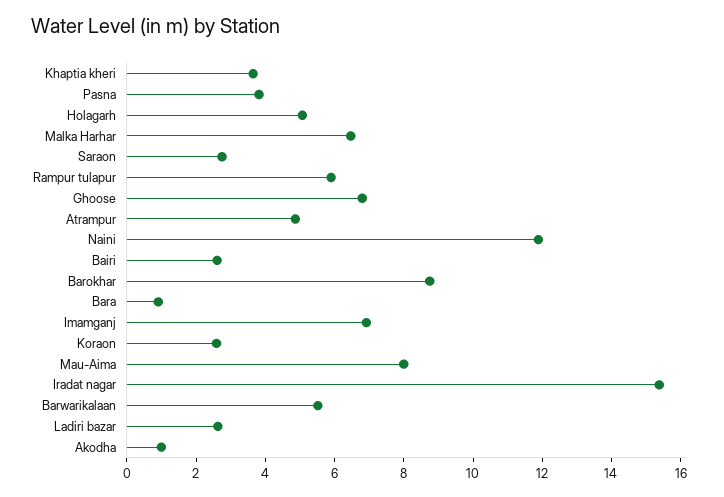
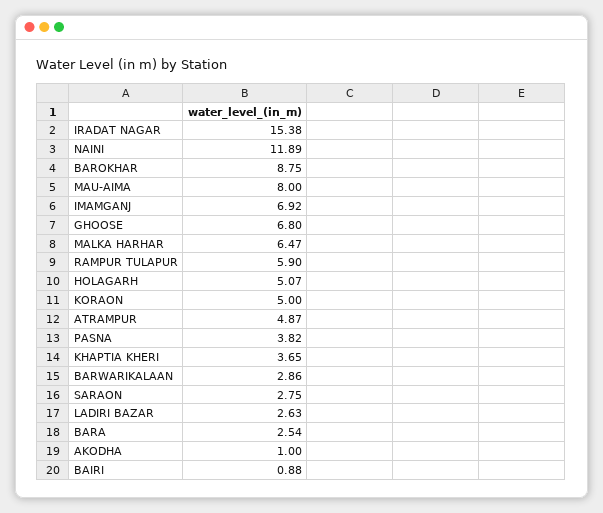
Bairi: 2.5 -> 0.88
Bara: 1 -> 2.54
Koraon: 2.5 -> 5
Barwarikalaan: 5.5 -> 2.86

